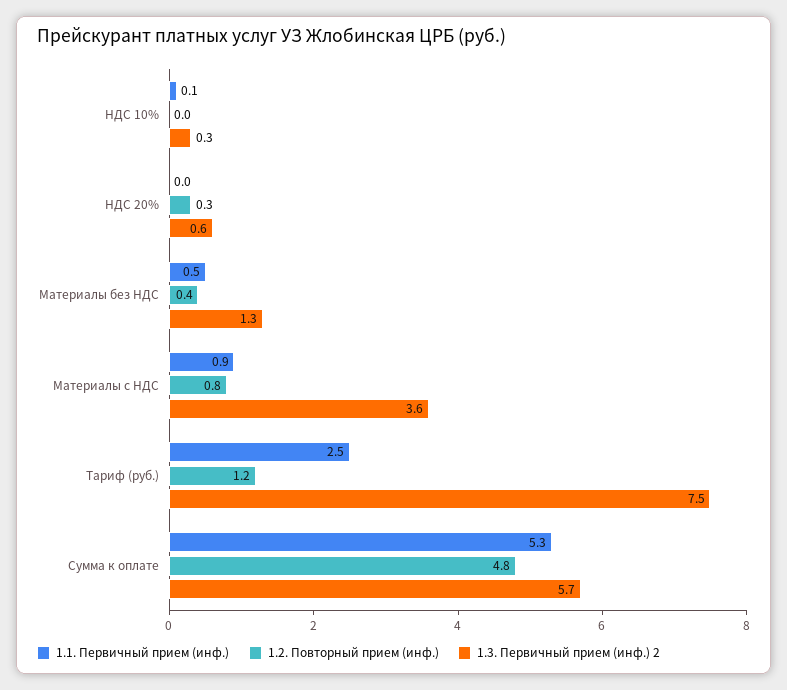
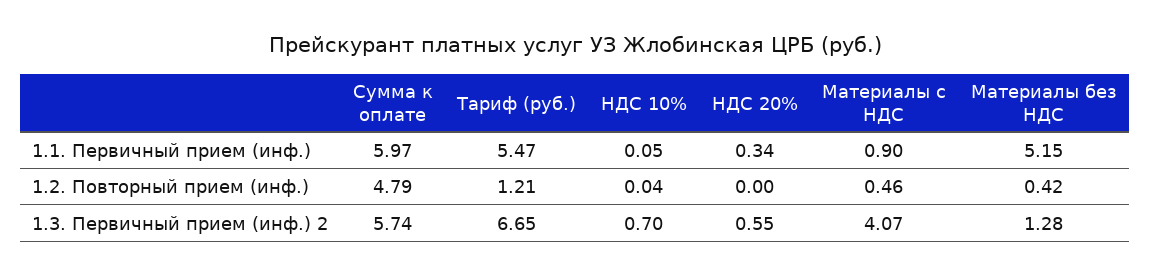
1.3. Первичный прием (инф.) 2, НДС 10%: 0.3 -> 0.7
1.1. Первичный прием (инф.), НДС 20%: 0 -> 0.34
1.2. Повторный прием (инф.), НДС 20%: 0.3 -> 0
1.1. Первичный прием (инф.), Материалы без НДС: 0.5 -> 5.15
1.2. Повторный прием (инф.), Материалы с НДС: 0.8 -> 0.46
1.3. Первичный прием (инф.) 2, Материалы с НДС: 3.6 -> 4.07
1.1. Первичный прием (инф.), Тариф (руб.): 2.5 -> 5.47
1.3. Первичный прием (инф.) 2, Тариф (руб.): 7.5 -> 6.65
1.1. Первичный прием (инф.), Сумма к оплате: 5.3 -> 5.97

